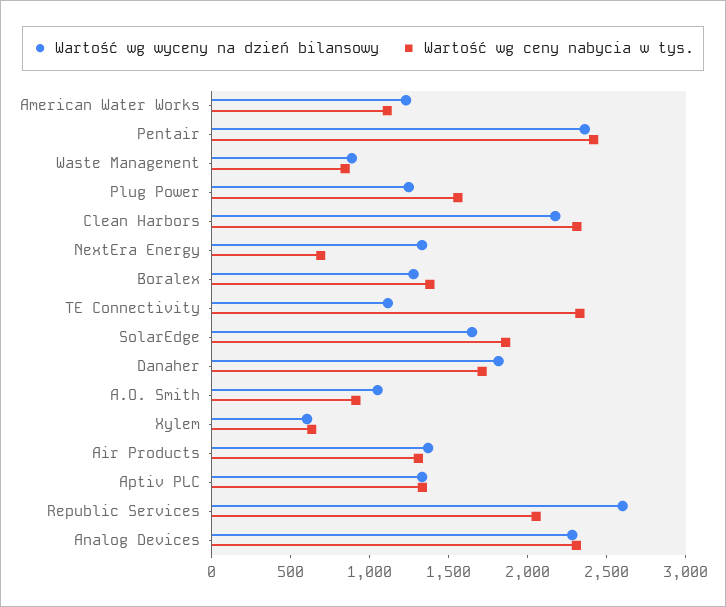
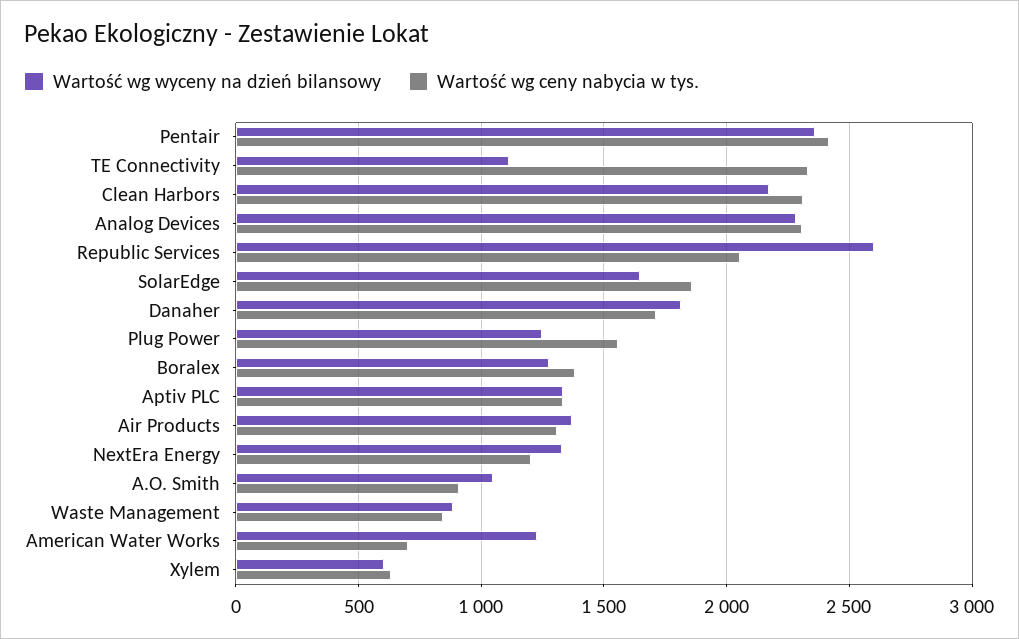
Wartość wg ceny nabycia w tys., American Water Works: 1100 -> 700
Wartość wg ceny nabycia w tys., NextEra Energy: 700 -> 1200

